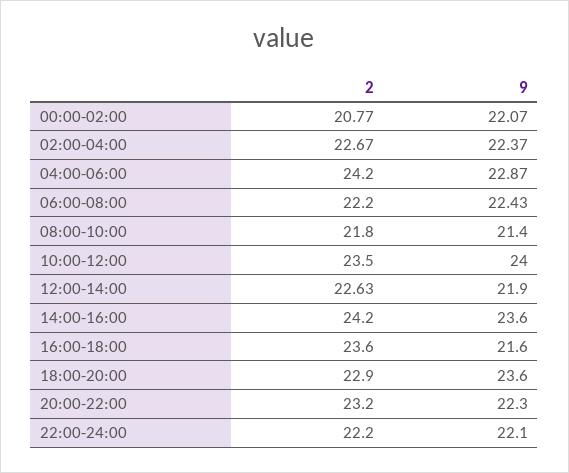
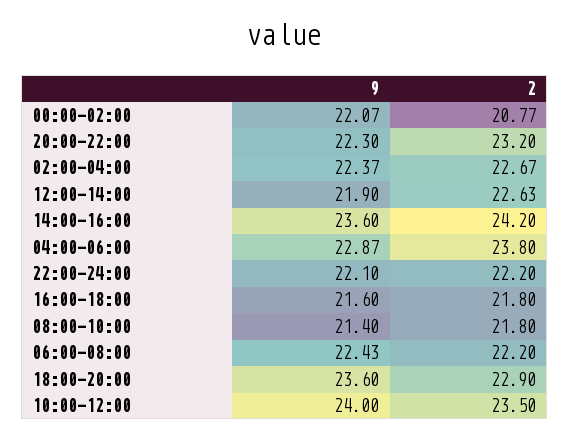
2, 04:00-06:00: 24.2 -> 23.8
2, 16:00-18:00: 23.6 -> 21.8

